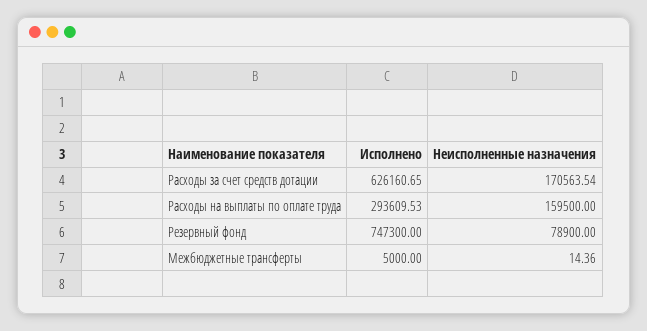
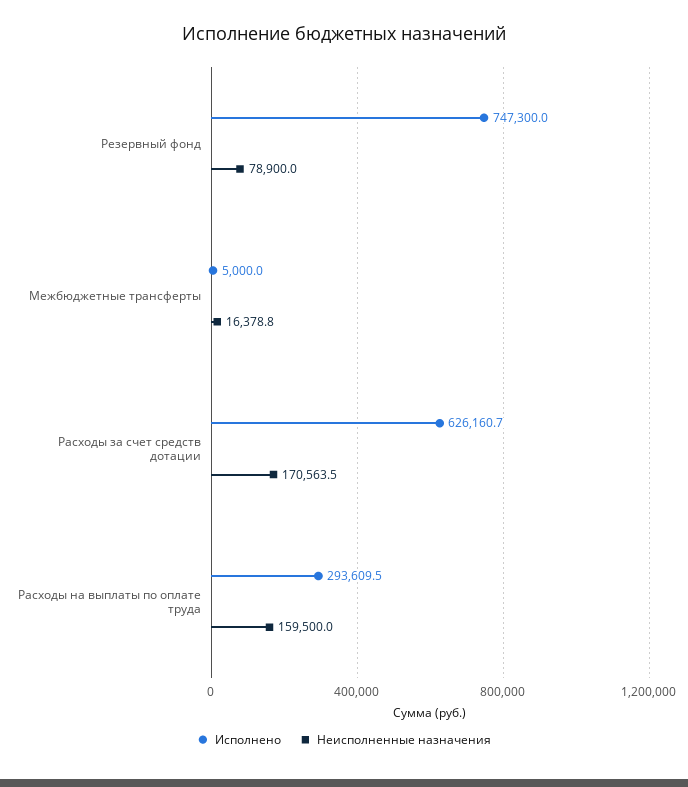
Неисполненные назначения, Межбюджетные трансферты: 14.36 -> 16378.8

